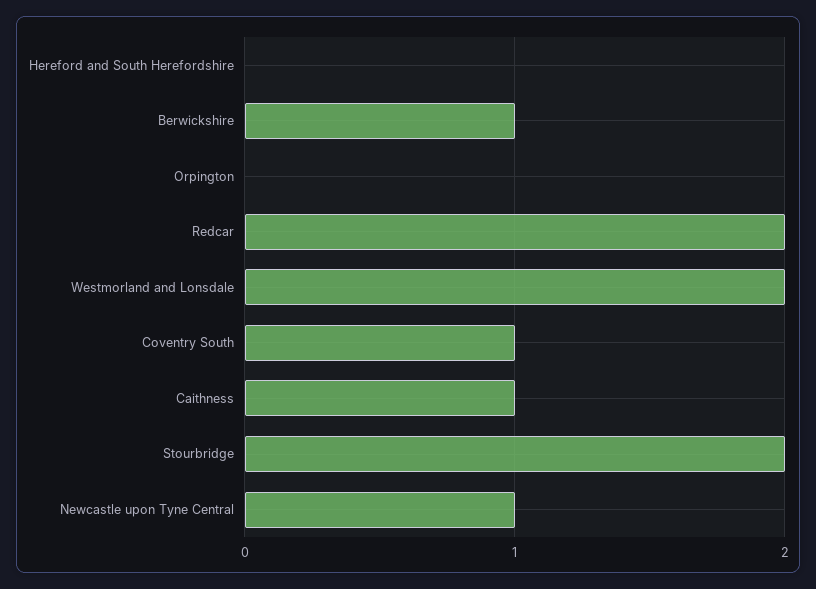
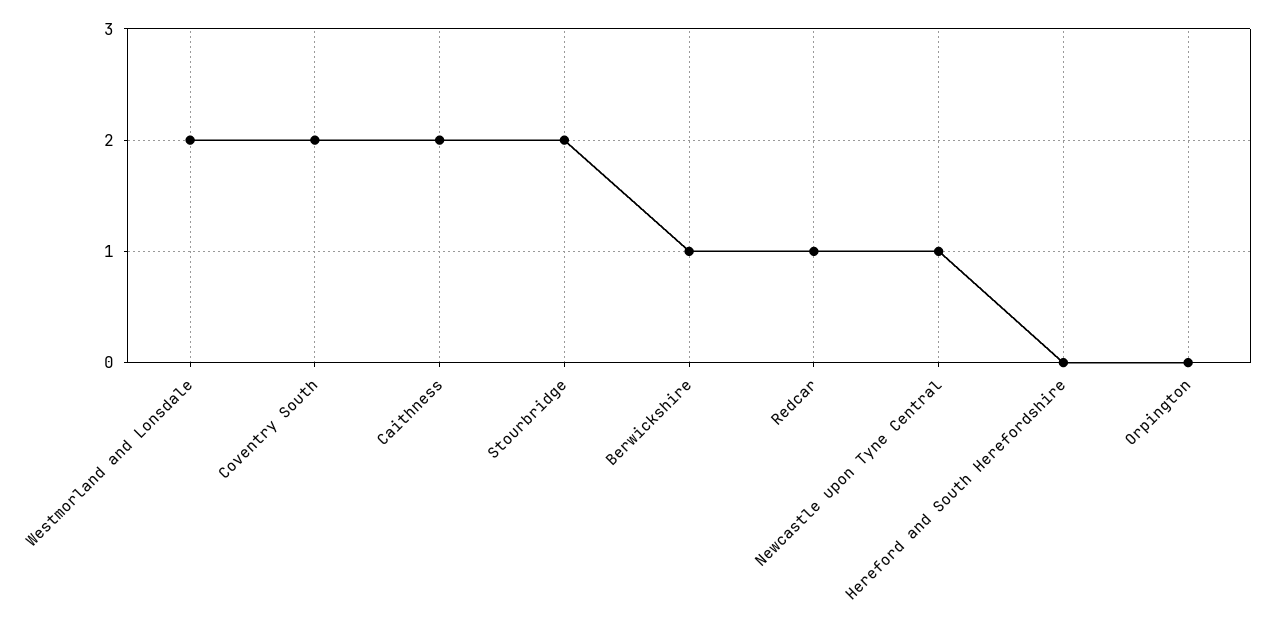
Redcar: 2 -> 1
Coventry South: 1 -> 2
Caithness: 1 -> 2

